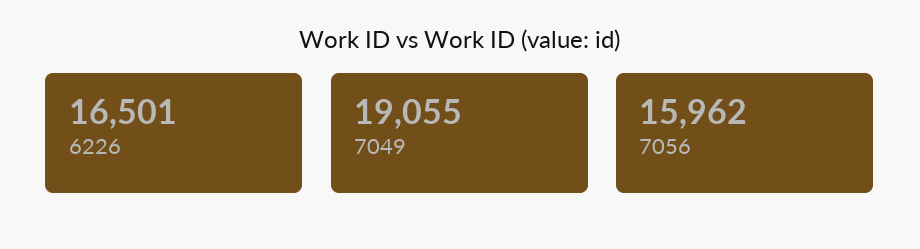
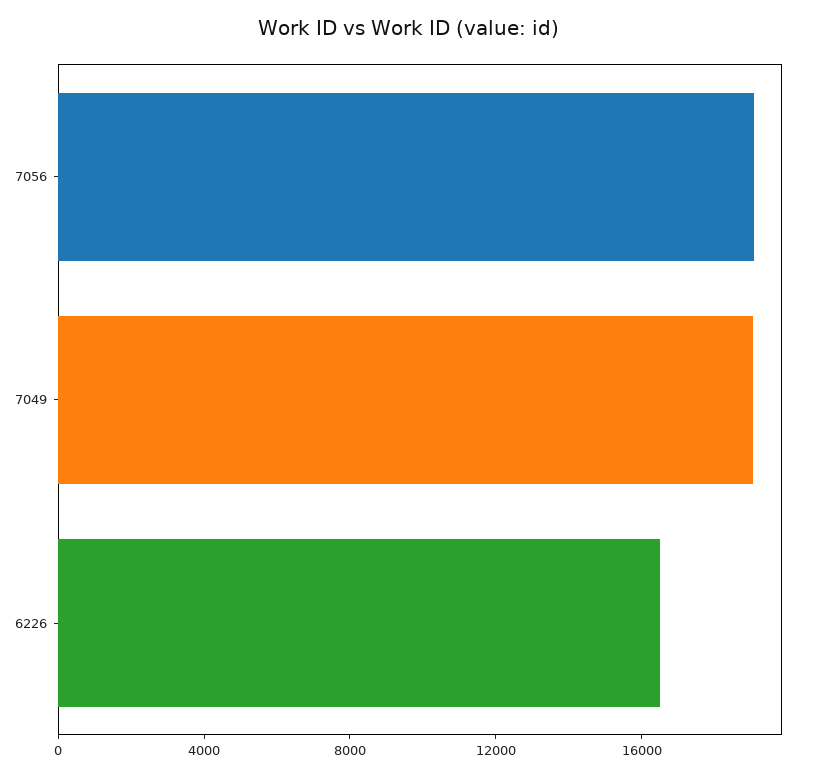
7056: 15962 -> 19000

